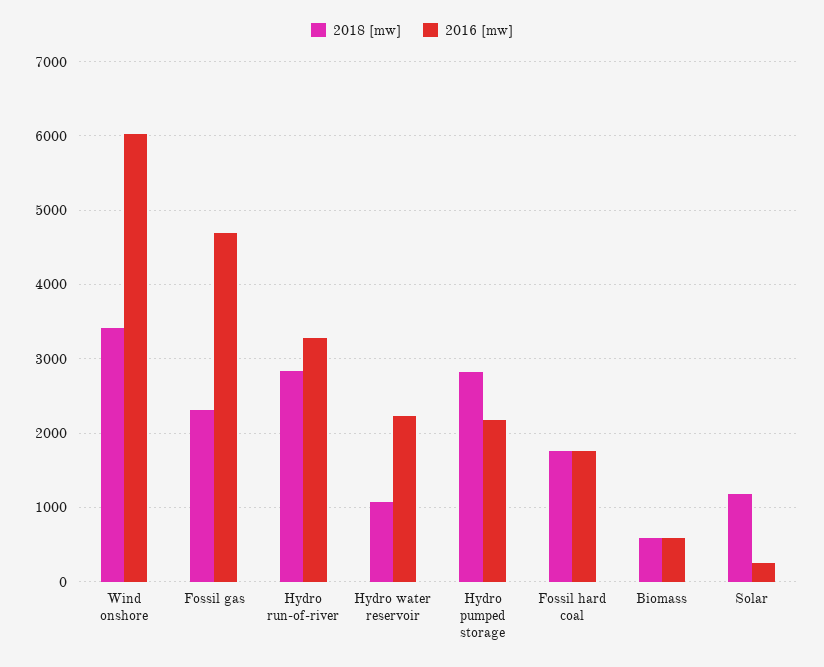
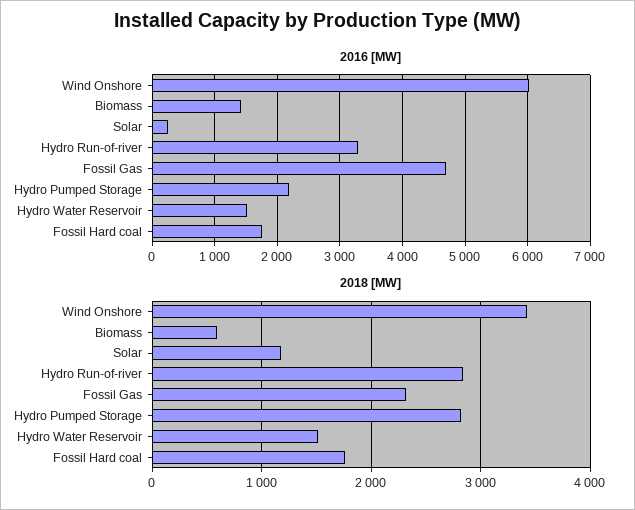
2018 [mw], Hydro water reservoir: 1100 -> 1500
2016 [mw], Hydro water reservoir: 2200 -> 1500
2016 [mw], Biomass: 600 -> 1400

